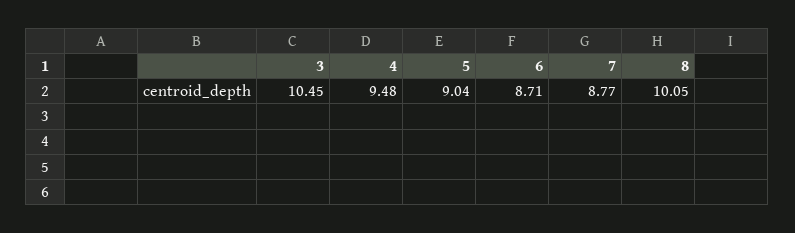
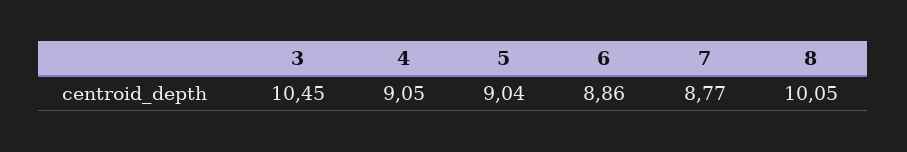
4: 9.48 -> 9.05
6: 8.71 -> 8.86

